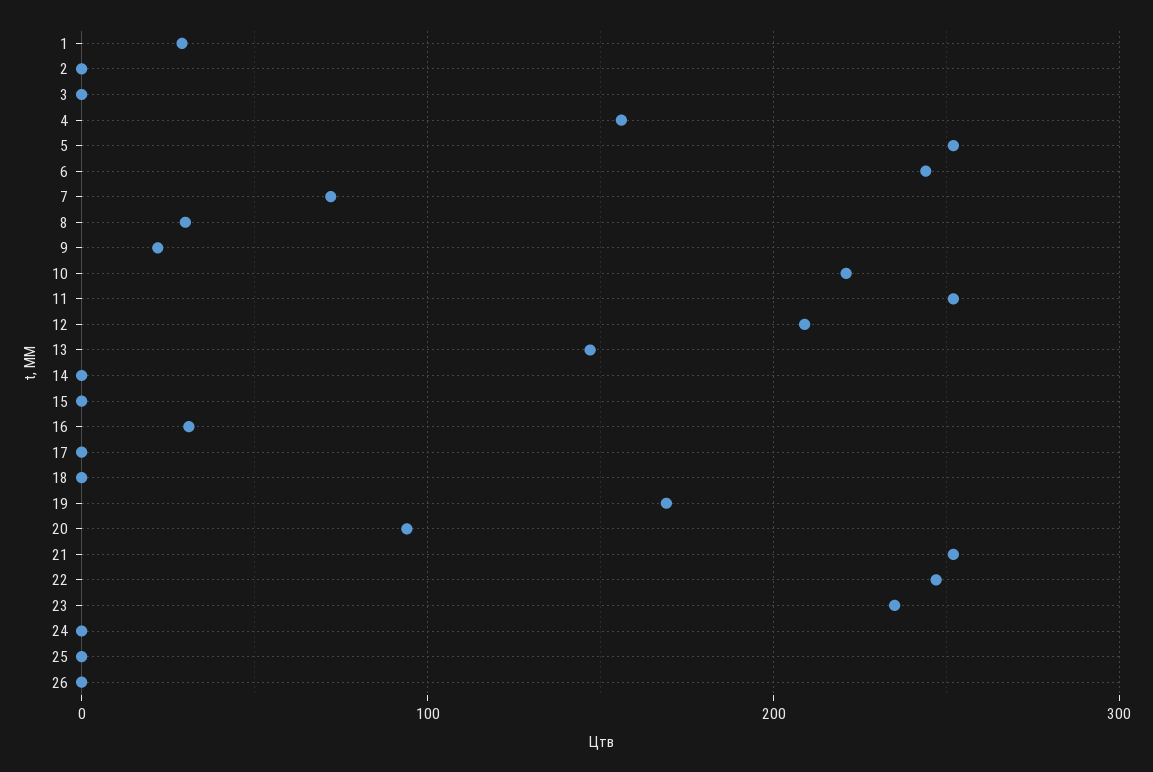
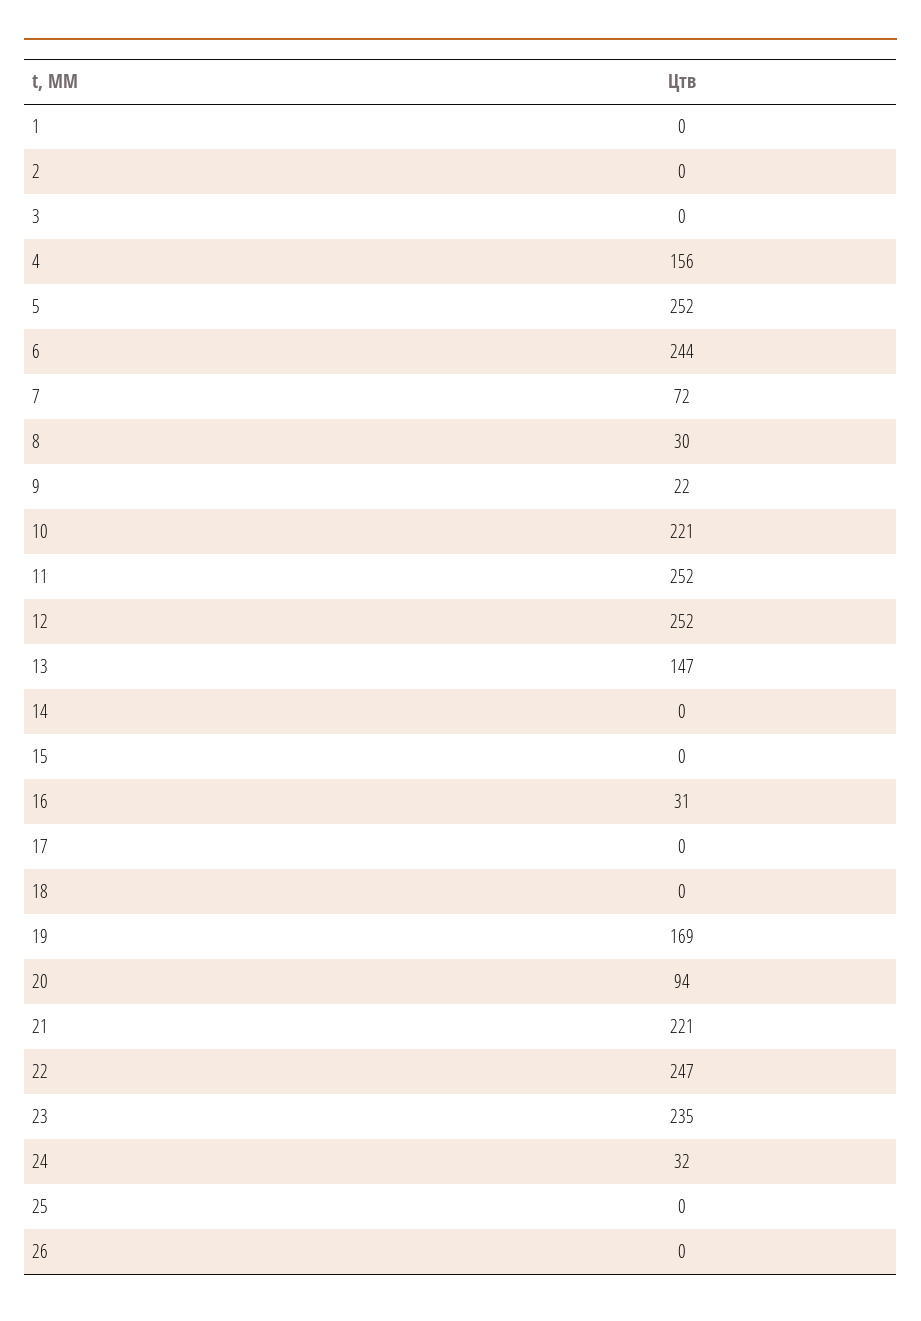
1: 30 -> 0
12: 210 -> 252
21: 250 -> 221
24: 0 -> 32

